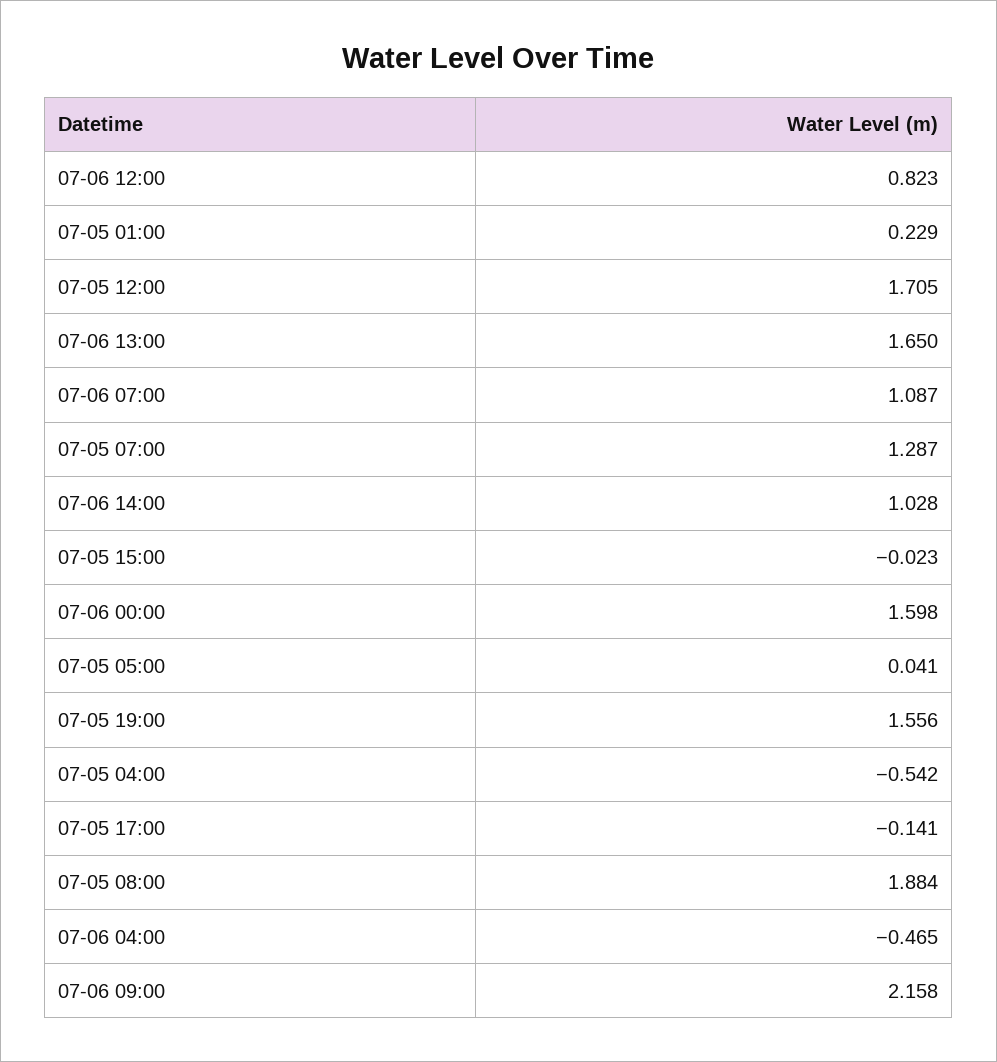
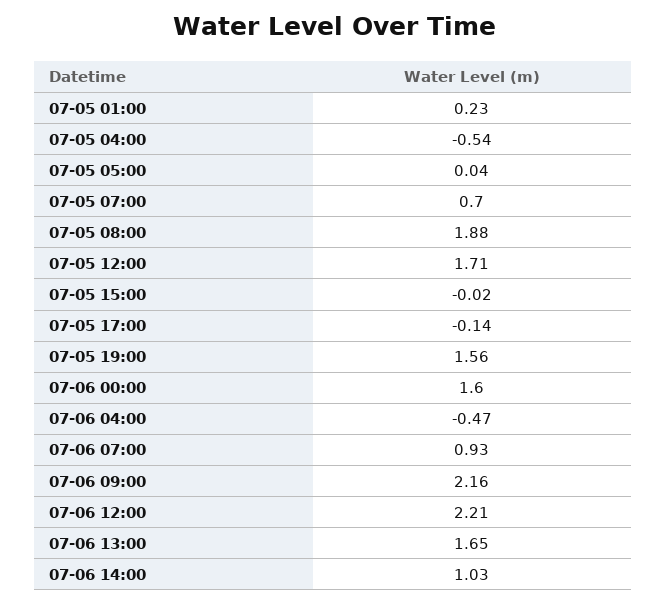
07-06 12:00: 0.823 -> 2.21
07-06 07:00: 1.087 -> 0.93
07-05 07:00: 1.287 -> 0.7

